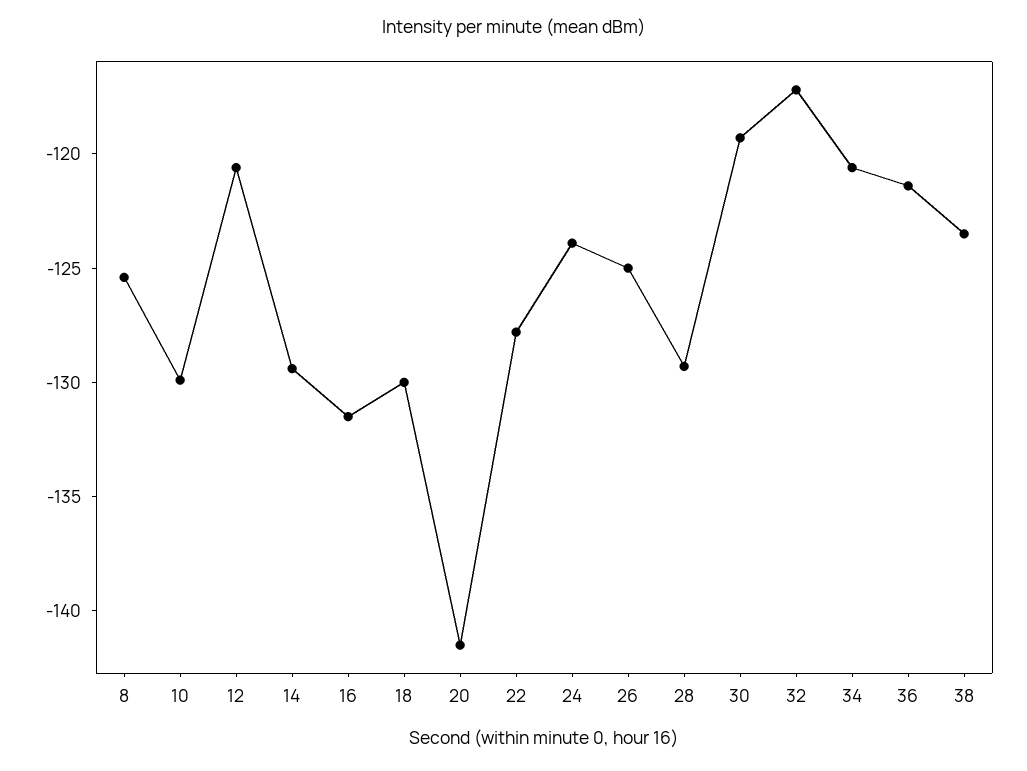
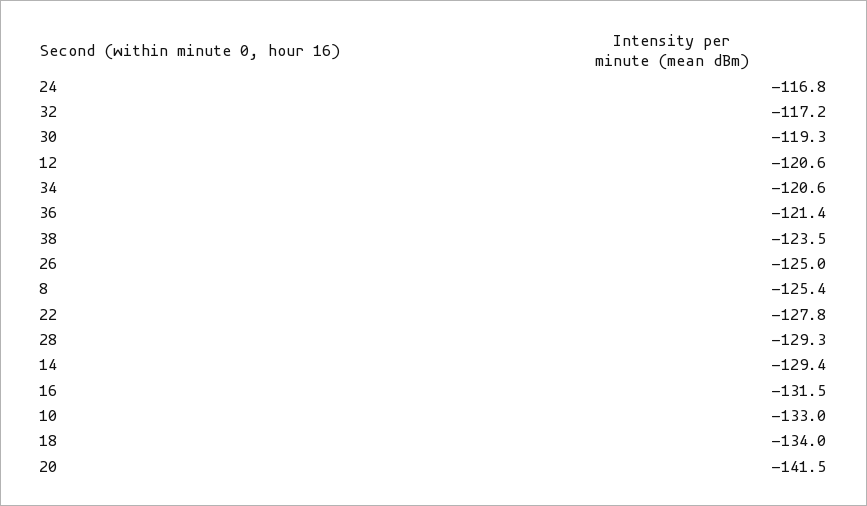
10: -130 -> -133
18: -130 -> -134
24: -124 -> -116.8

